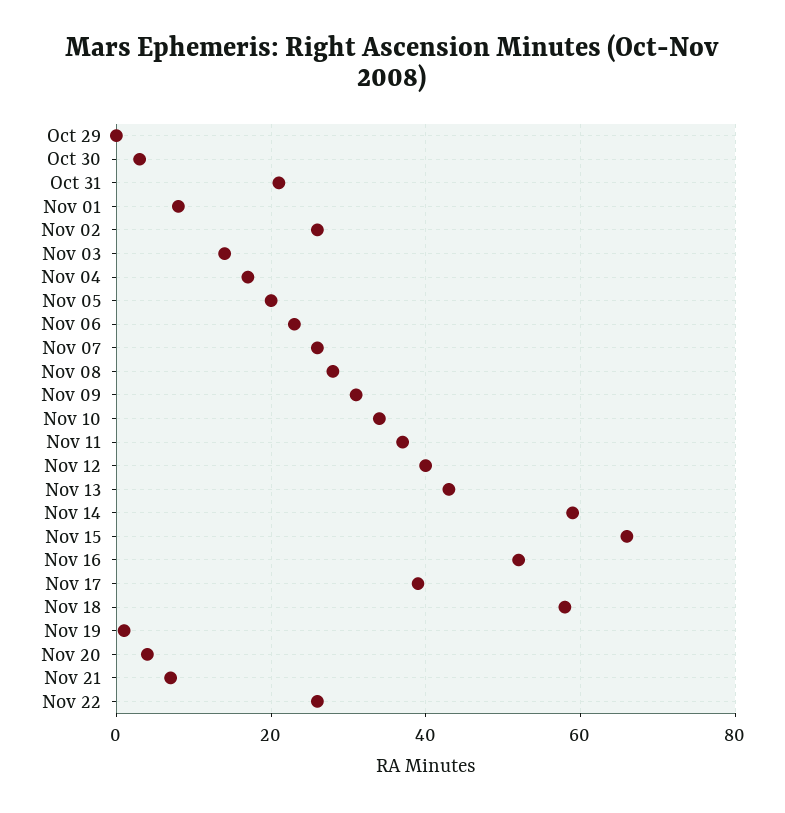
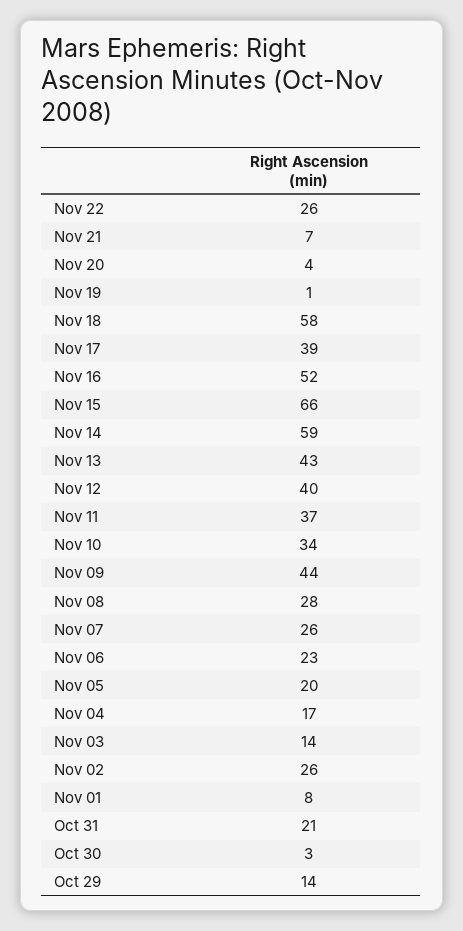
Oct 29: 0 -> 14
Nov 09: 30 -> 44

